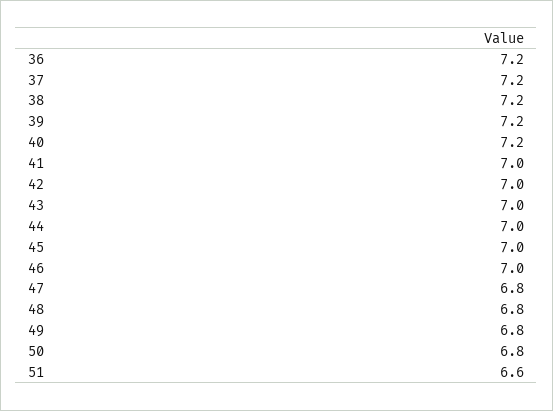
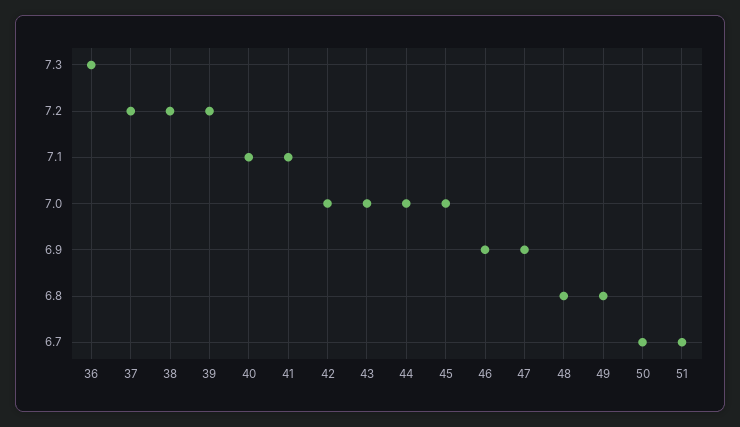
36: 7.2 -> 7.3
40: 7.2 -> 7.1
41: 7 -> 7.1
46: 7 -> 6.9
47: 6.8 -> 6.9
50: 6.8 -> 6.7
51: 6.6 -> 6.7

